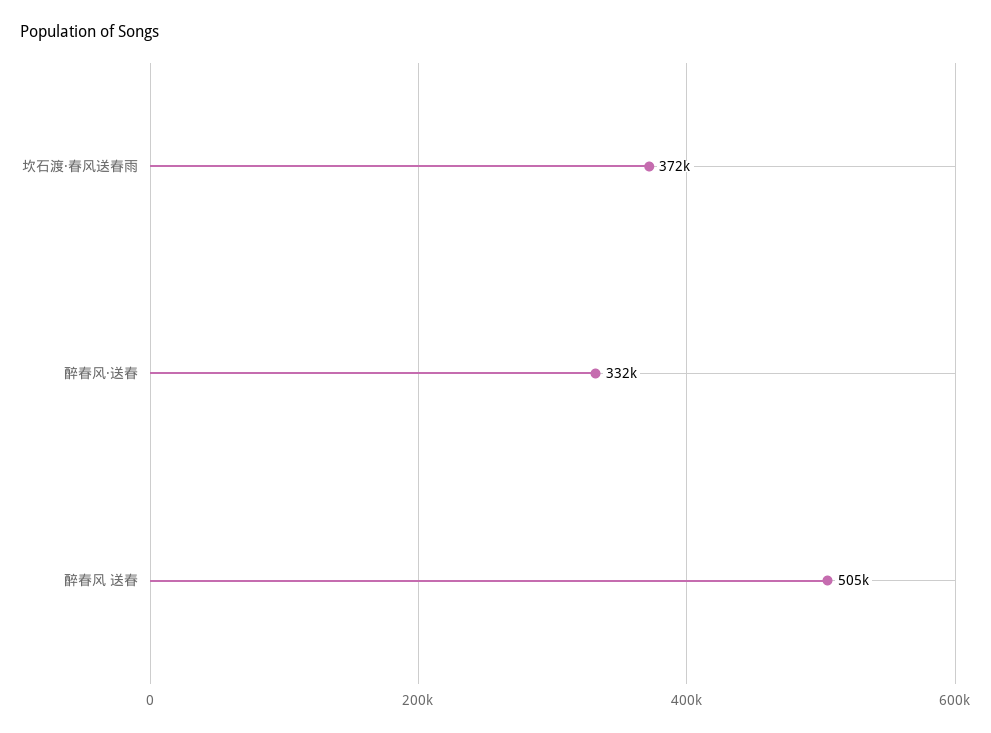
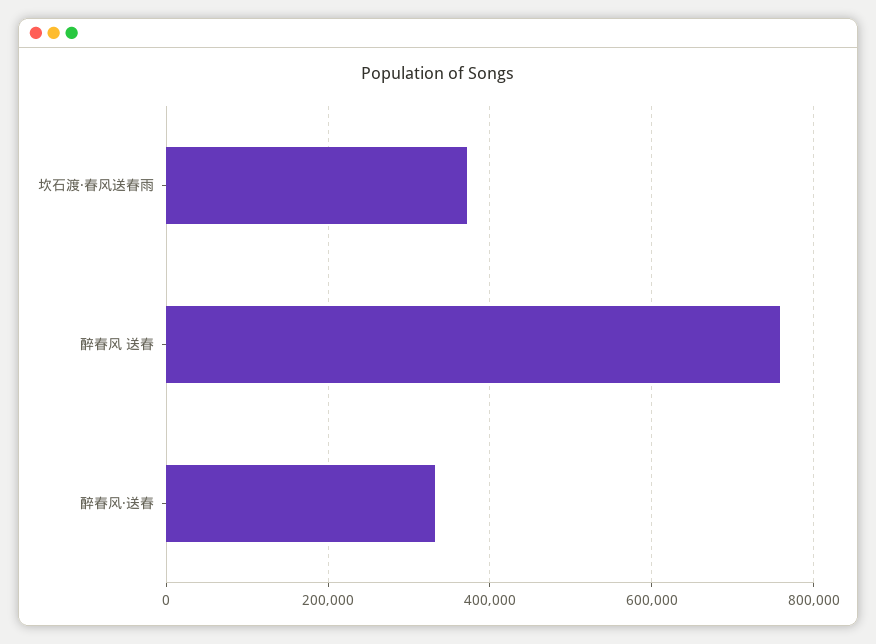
醉春风 送春: 505000 -> 760000

